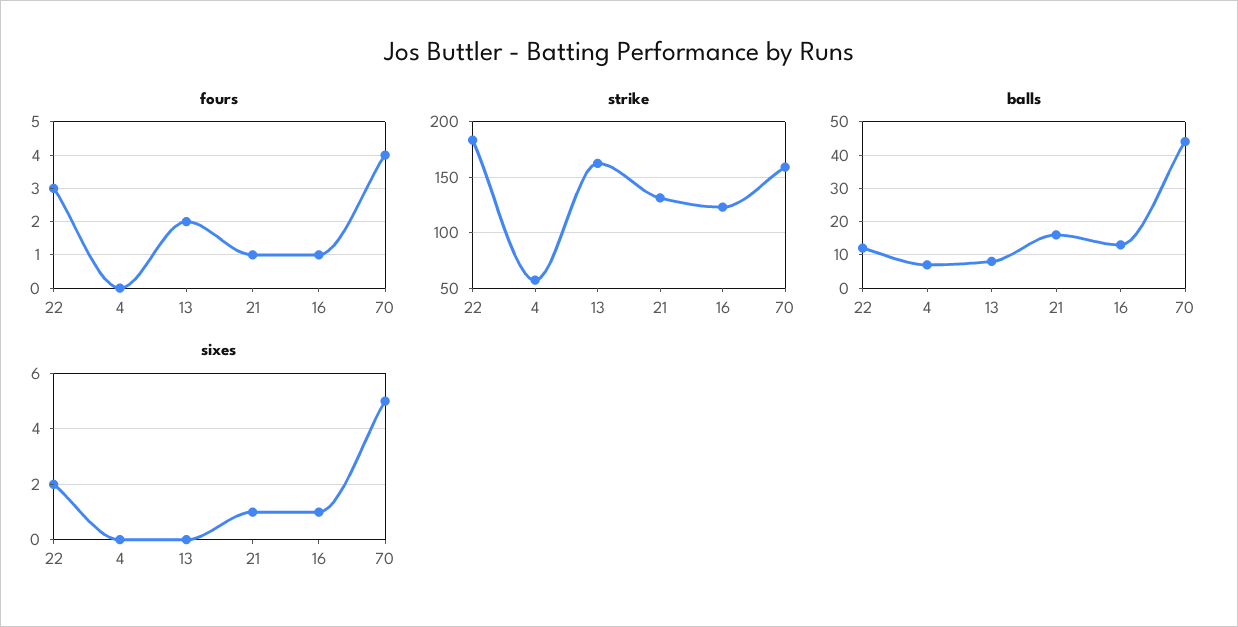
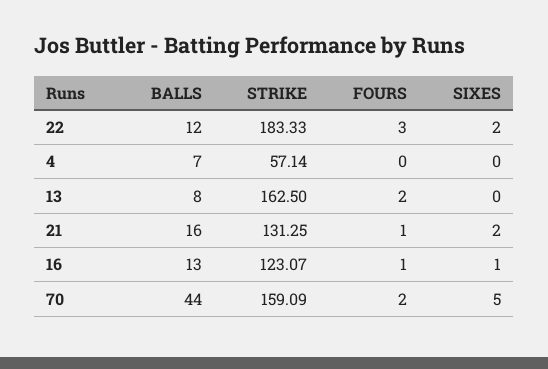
fours, 70: 4 -> 2
sixes, 21: 1 -> 2

